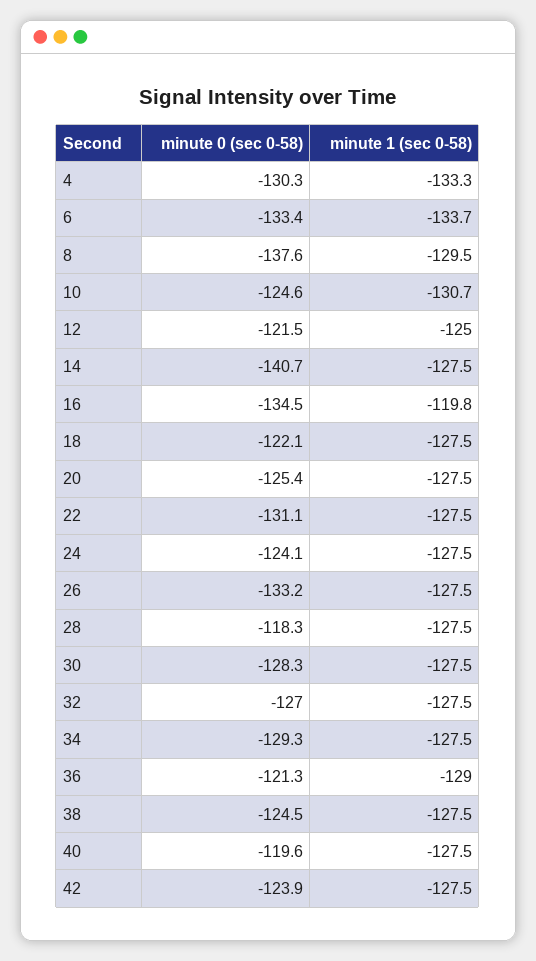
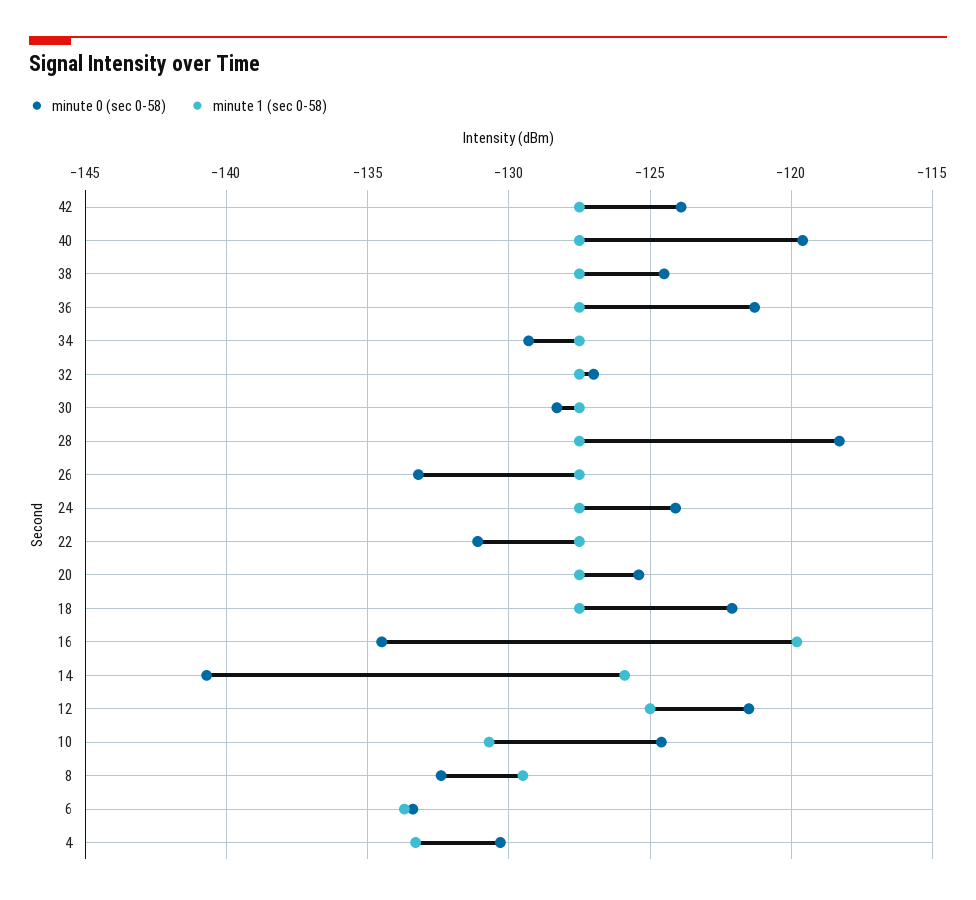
minute 0 (sec 0-58), 8: -137.6 -> -132.5
minute 1 (sec 0-58), 14: -127.5 -> -126
minute 1 (sec 0-58), 36: -129 -> -127.5

